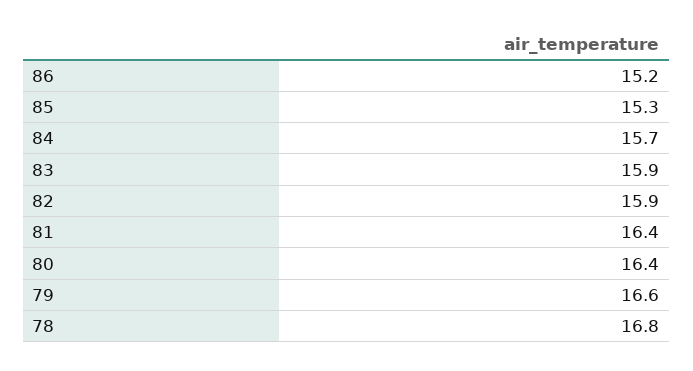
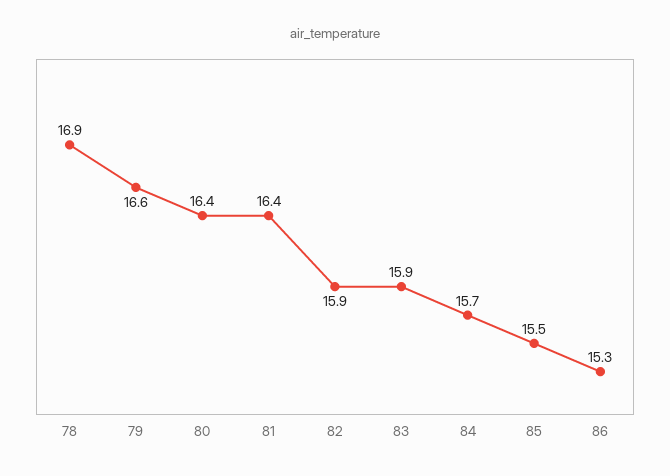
86: 15.2 -> 15.3
85: 15.3 -> 15.5
78: 16.8 -> 16.9

